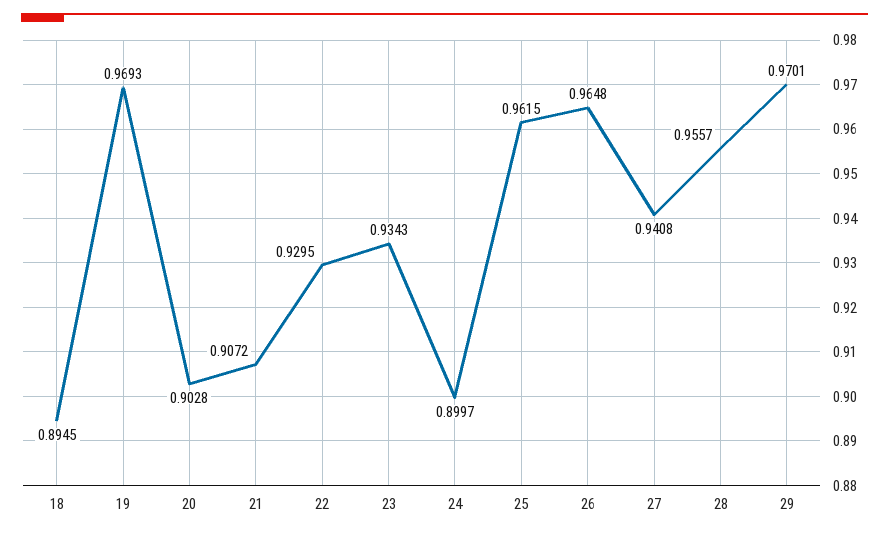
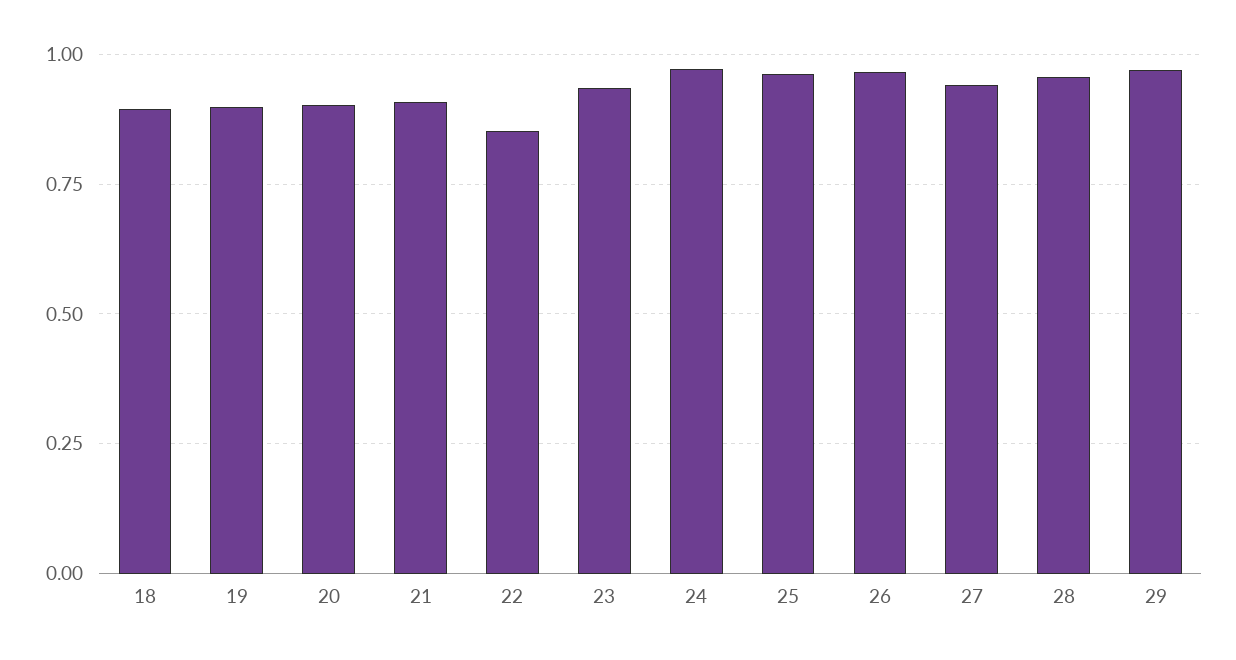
19: 0.9693 -> 0.9
22: 0.9295 -> 0.85
24: 0.8997 -> 0.975

